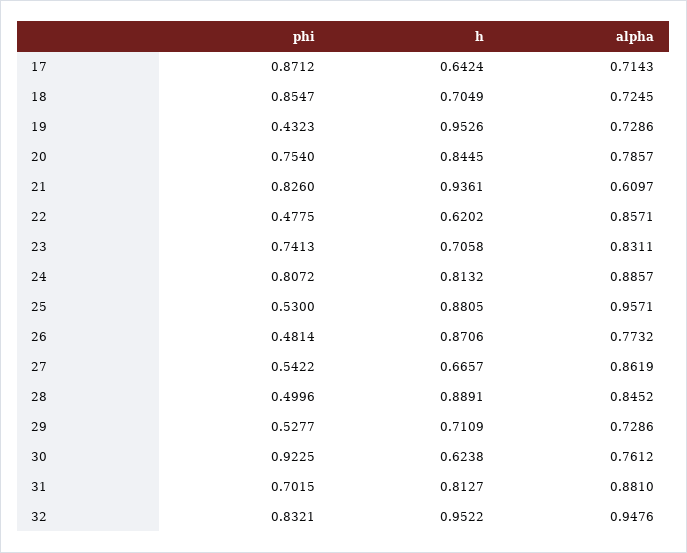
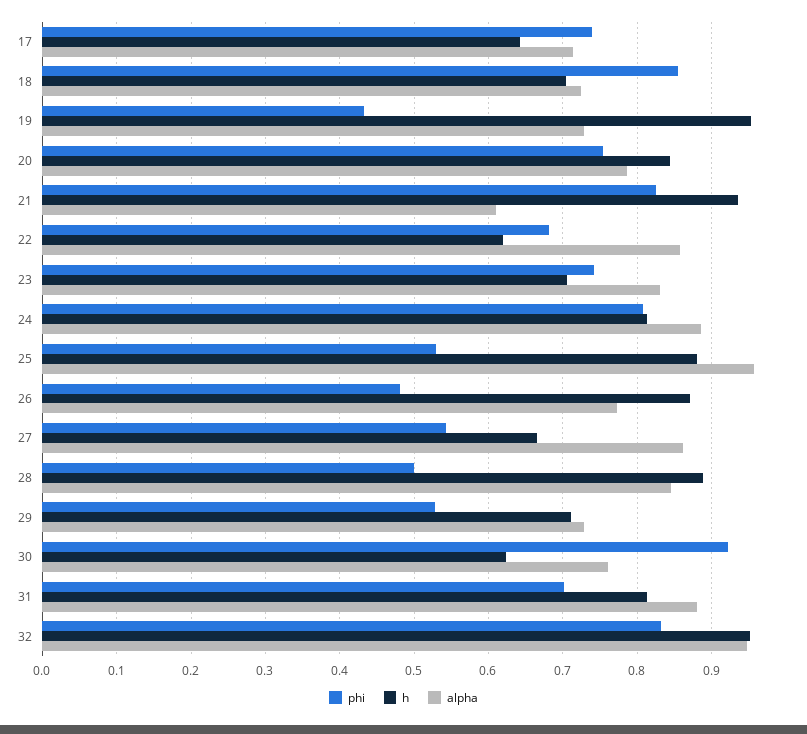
phi, 17: 0.8712 -> 0.74
phi, 22: 0.4775 -> 0.68

